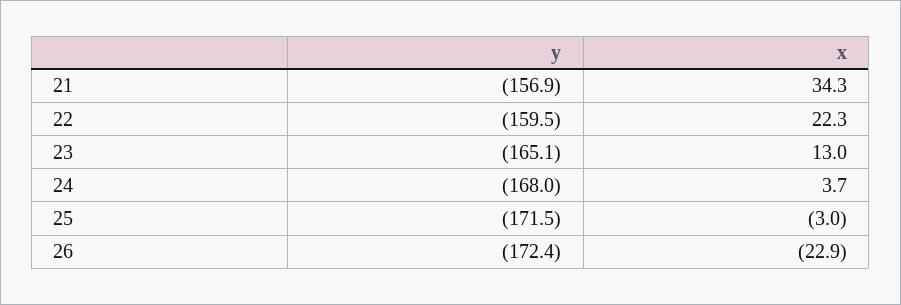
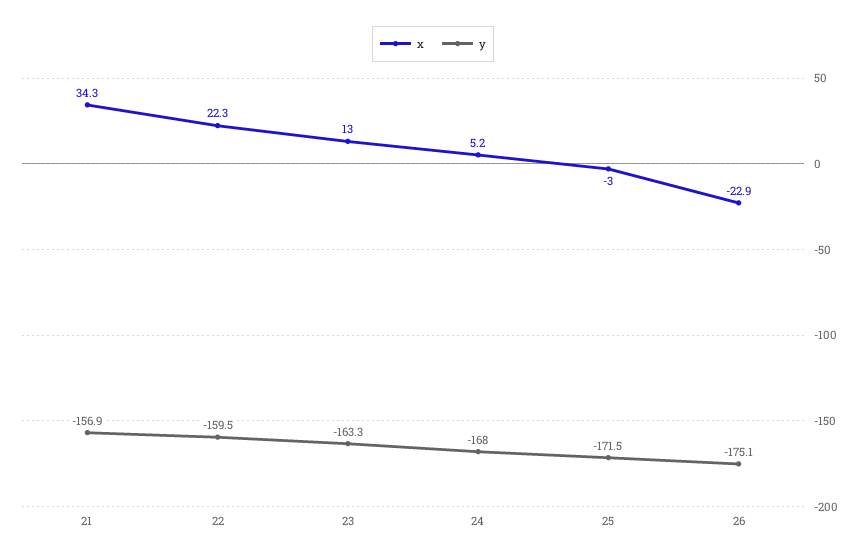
y, 23: -165.1 -> -163.3
x, 24: 3.7 -> 5.2
y, 26: -172.4 -> -175.1

